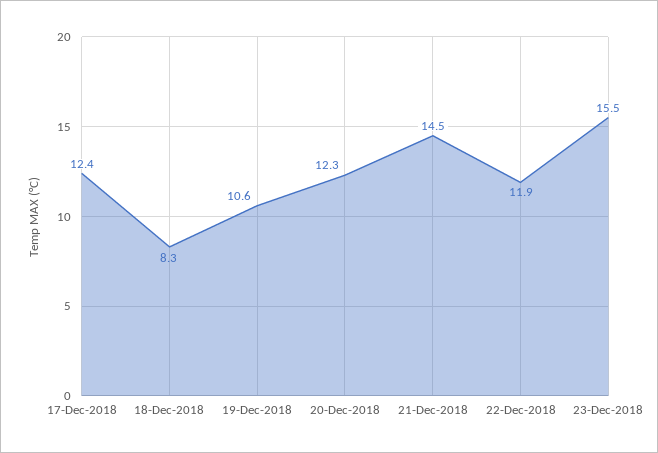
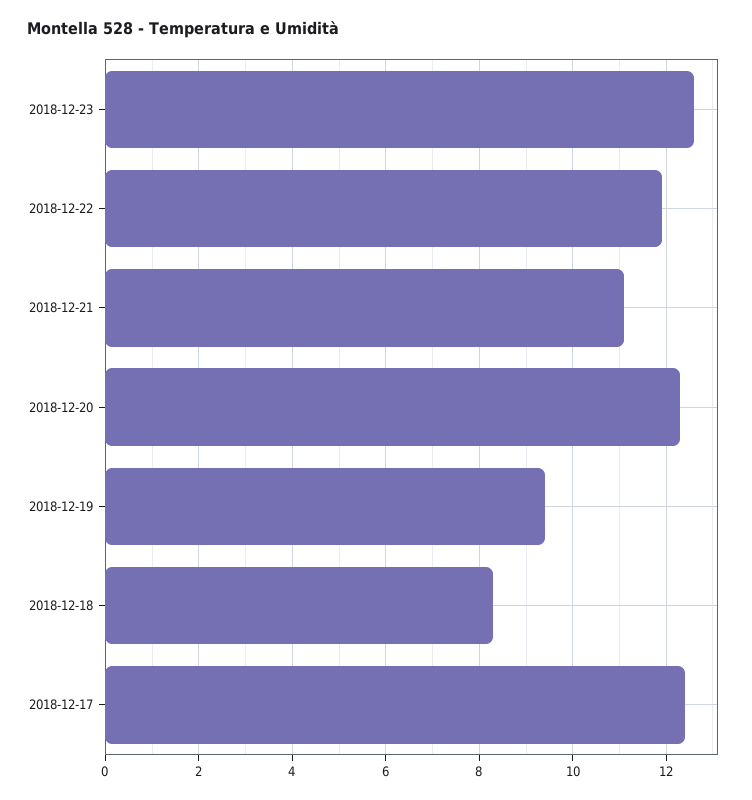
19-Dec-2018: 10.6 -> 9.5
21-Dec-2018: 14.5 -> 11
23-Dec-2018: 15.5 -> 12.5

